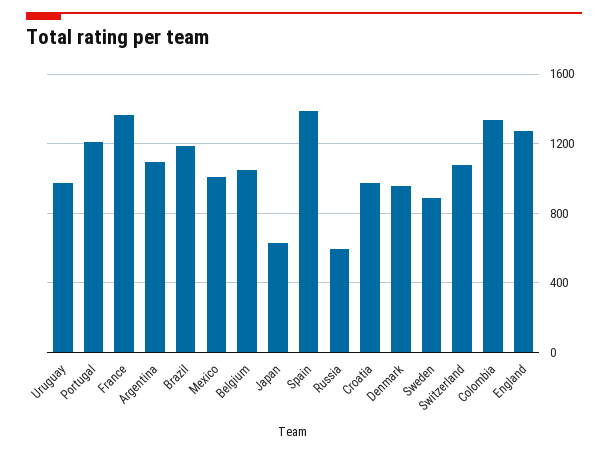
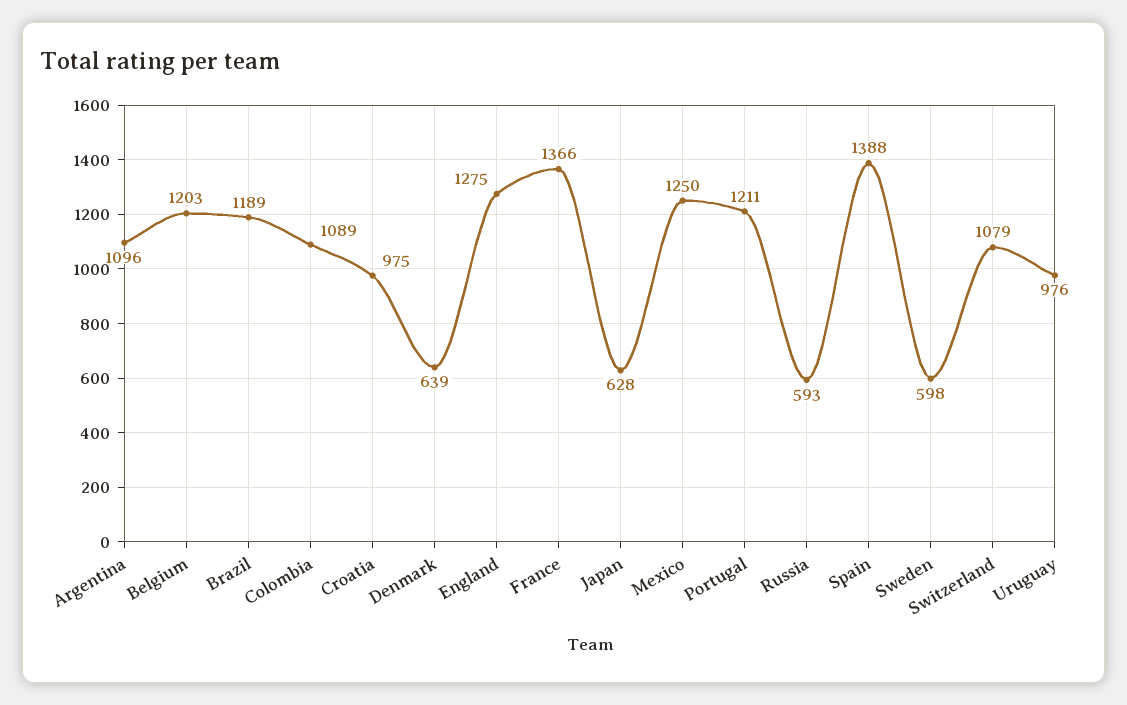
Mexico: 1000 -> 1250
Belgium: 1050 -> 1203
Denmark: 950 -> 639
Sweden: 900 -> 598
Colombia: 1350 -> 1089

